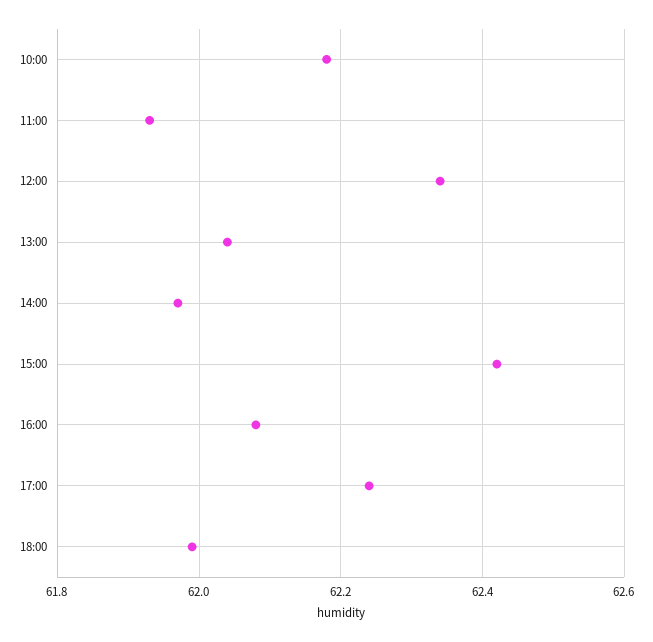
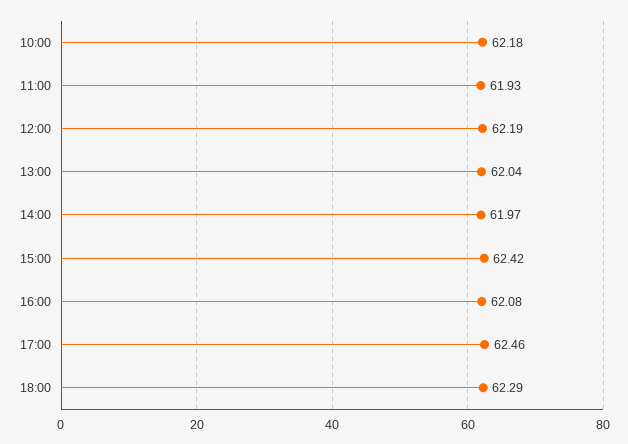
12:00: 62.35 -> 62.19
17:00: 62.25 -> 62.46
18:00: 62 -> 62.29

